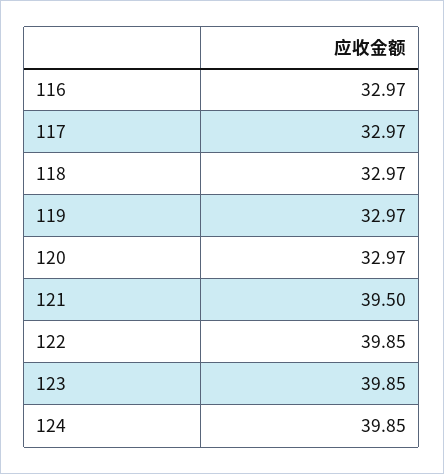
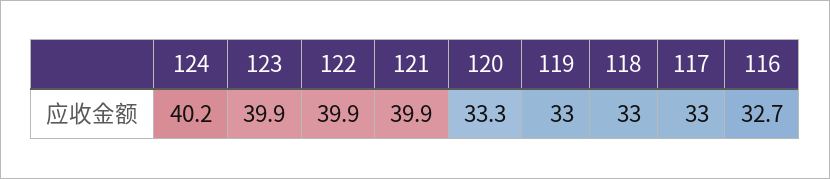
116: 32.97 -> 32.7
120: 32.97 -> 33.3
121: 39.5 -> 39.9
124: 39.85 -> 40.2

